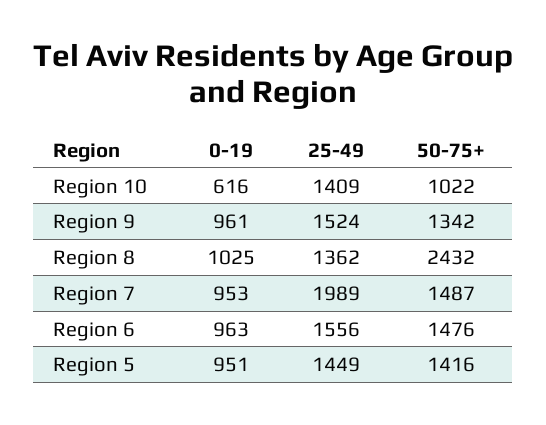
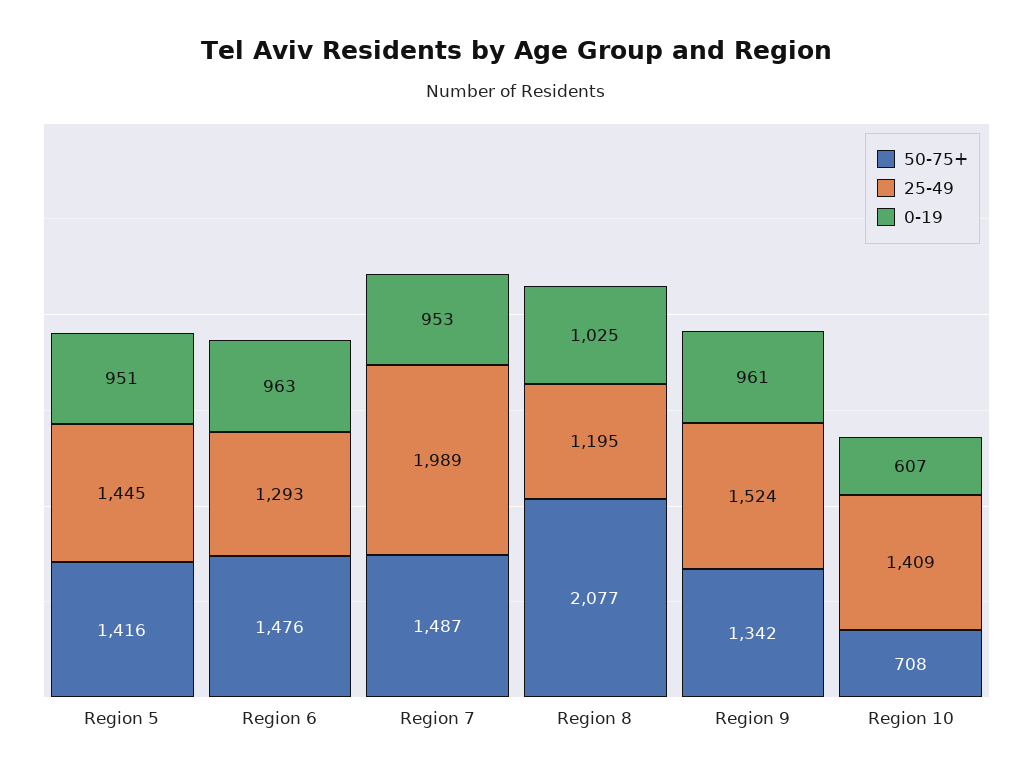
0-19, Region 10: 616 -> 607
50-75+, Region 10: 1022 -> 708
25-49, Region 8: 1362 -> 1195
50-75+, Region 8: 2432 -> 2077
25-49, Region 6: 1556 -> 1293
25-49, Region 5: 1449 -> 1445

